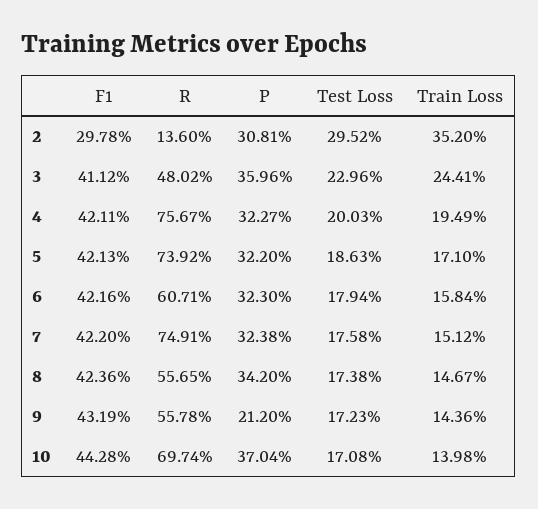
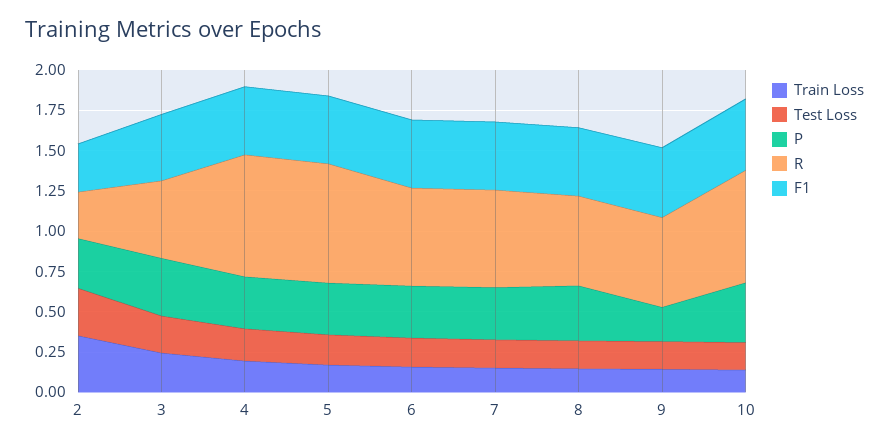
R, 2: 0.136 -> 0.3
R, 7: 0.7491 -> 0.6

